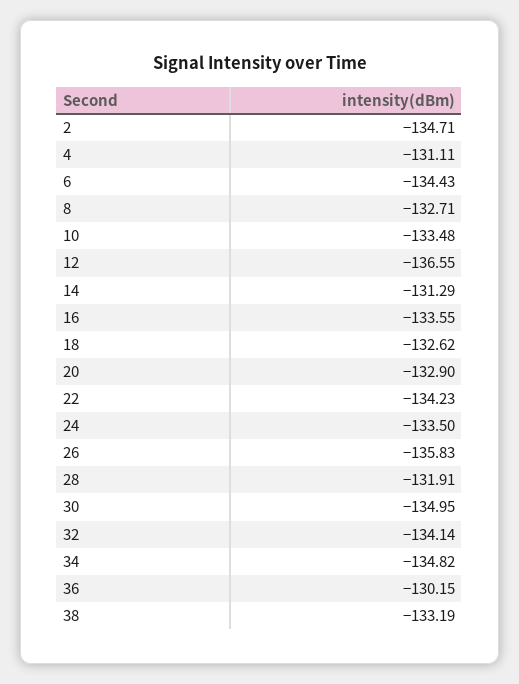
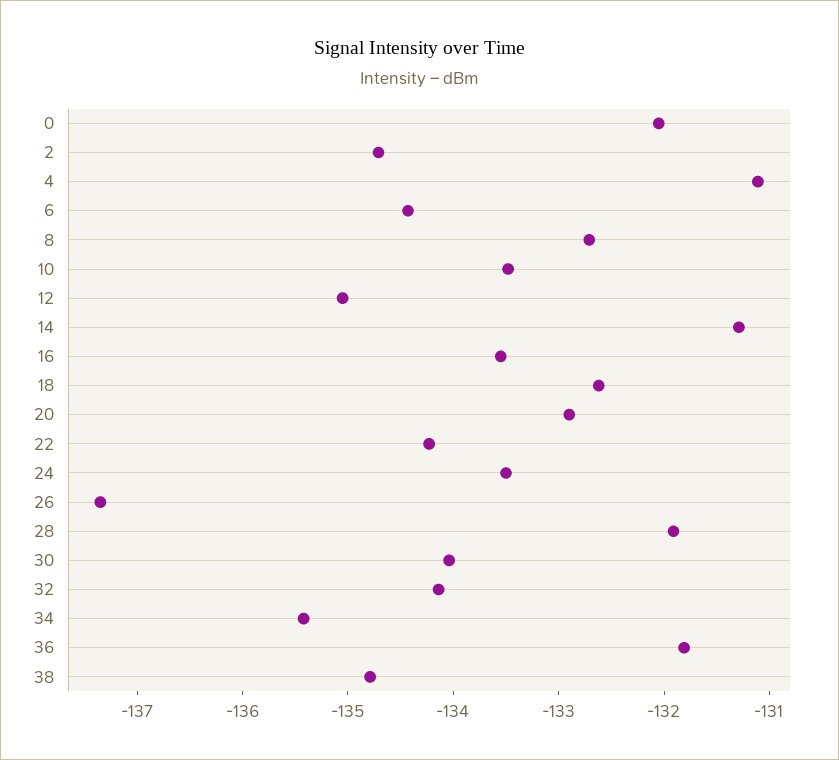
12: -136.55 -> -135
26: -135.83 -> -137.4
30: -134.95 -> -134
34: -134.82 -> -135.4
36: -130.15 -> -131.8
38: -133.19 -> -134.8
0: none -> -132

